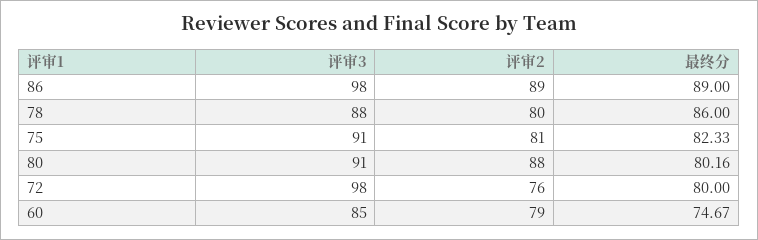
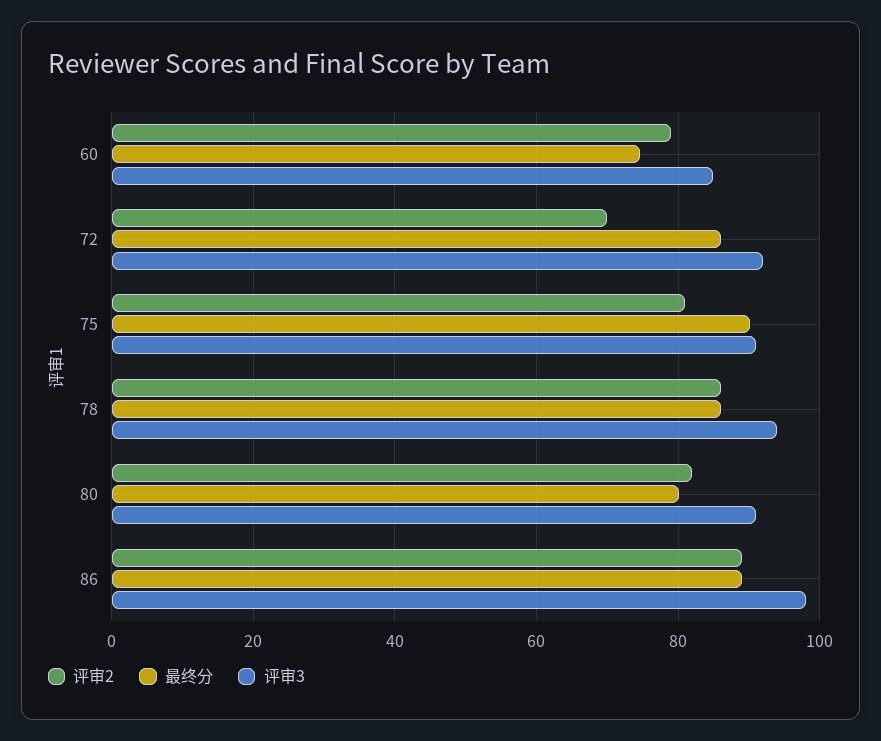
评审3, 78: 88 -> 94
评审2, 78: 80 -> 86
最终分, 75: 82.33 -> 90
评审2, 80: 88 -> 82
评审3, 72: 98 -> 92
评审2, 72: 76 -> 70
最终分, 72: 80 -> 86

